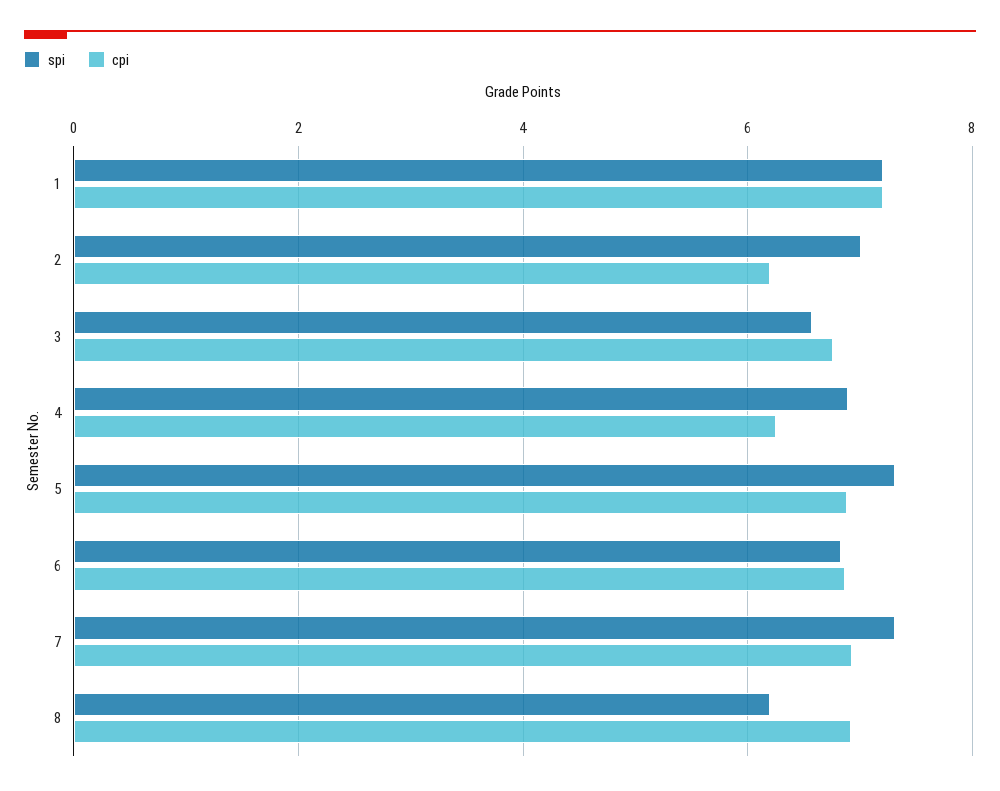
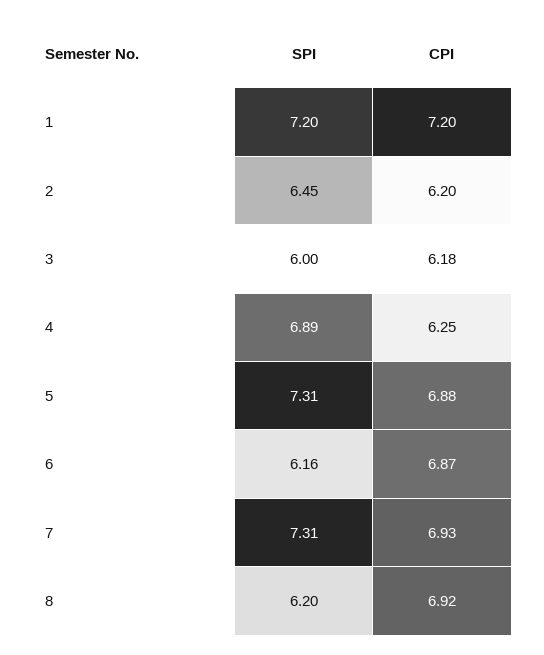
spi, 2: 7 -> 6.45
spi, 3: 6.6 -> 6
cpi, 3: 6.8 -> 6.18
spi, 6: 6.8 -> 6.16

